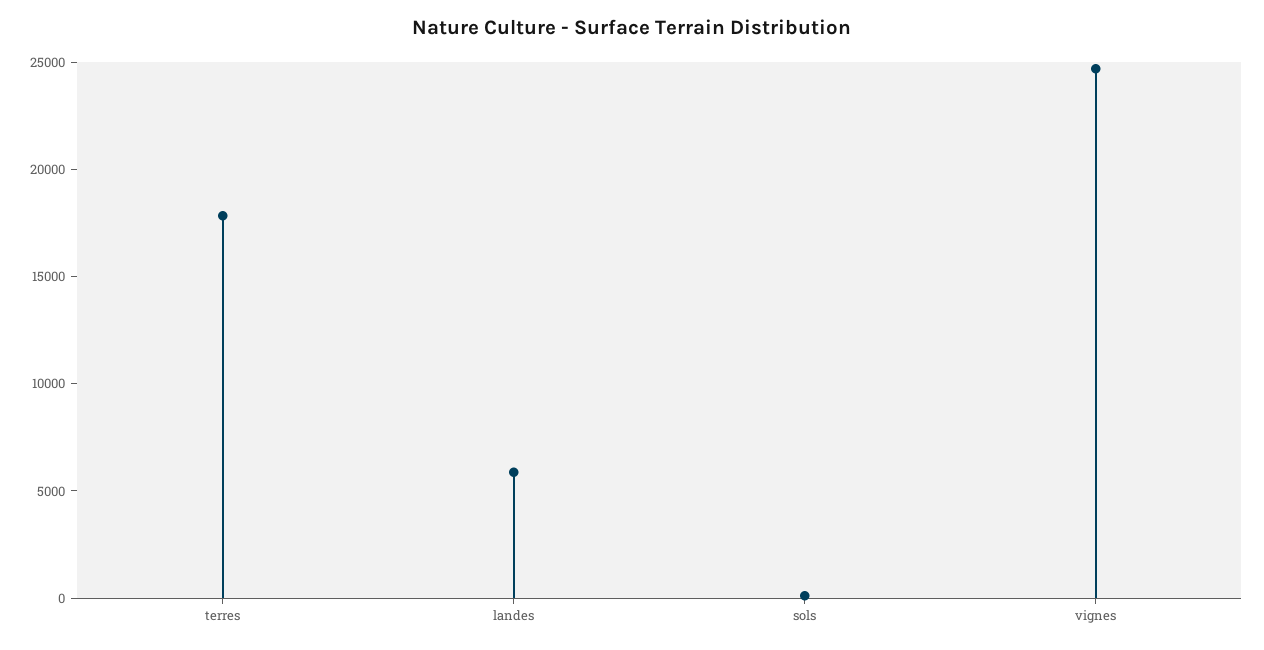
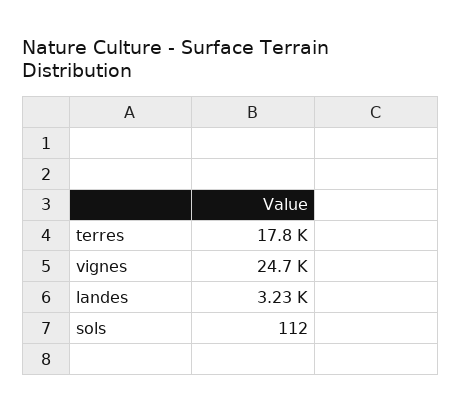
landes: 6000 -> 3230

